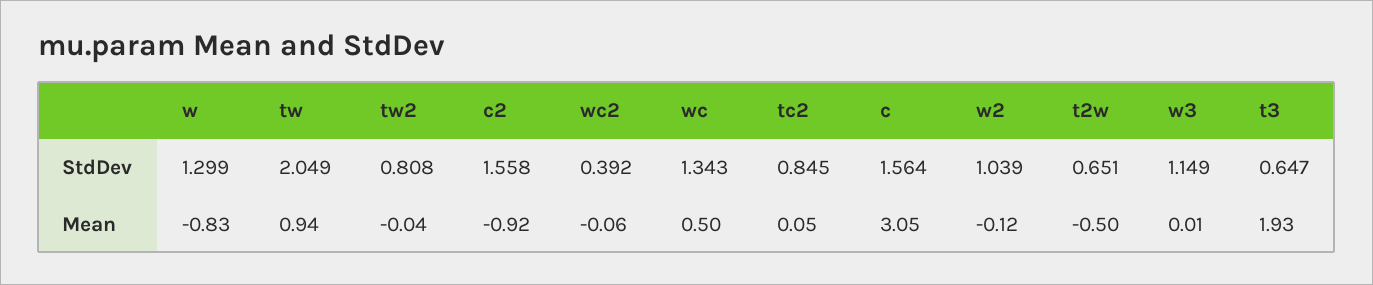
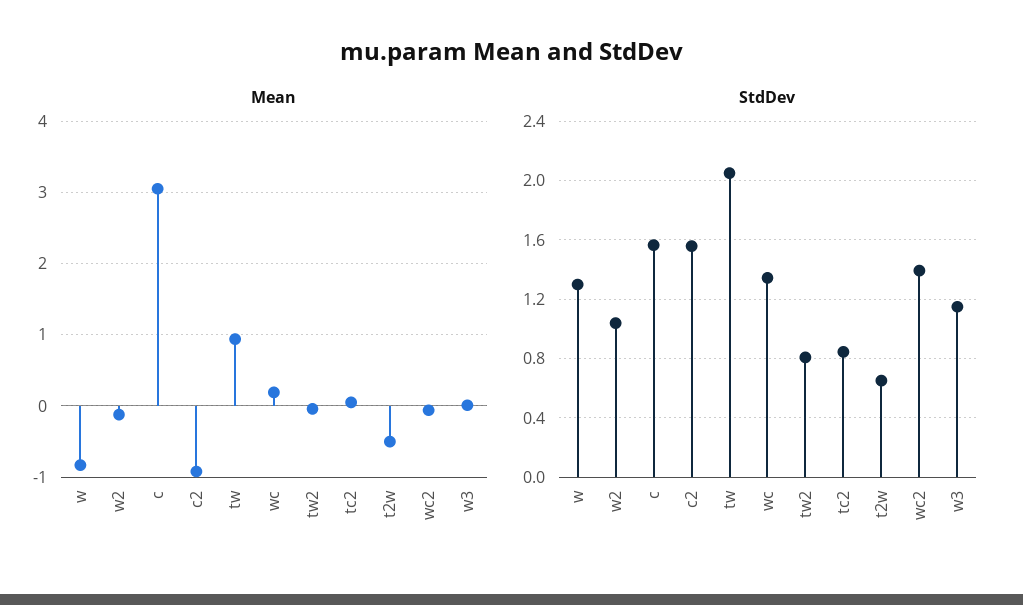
StdDev, wc2: 0.392 -> 1.4
StdDev, t3: 0.647 -> none
Mean, wc: 0.5 -> 0.2
Mean, t3: 1.93 -> none

